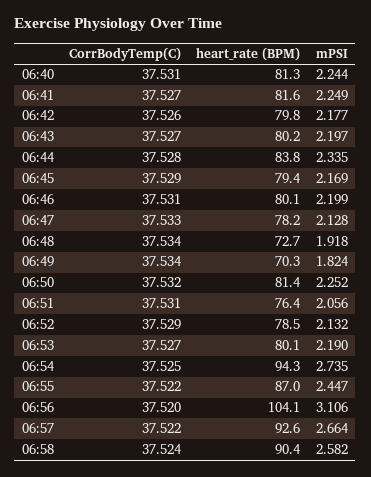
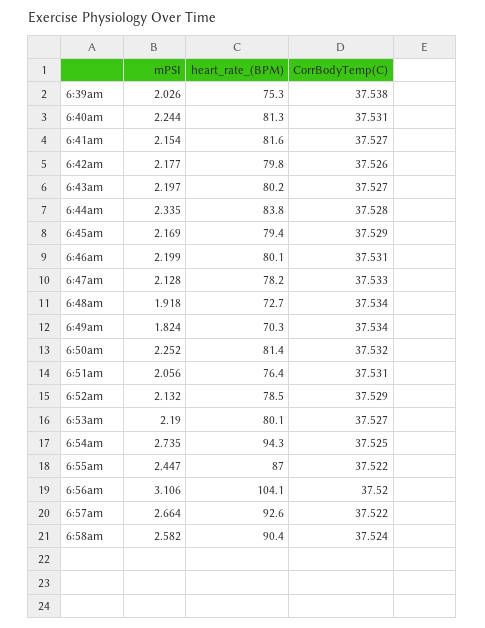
mPSI, 06:41: 2.249 -> 2.154
mPSI, 6:39am: none -> 2.026
heart_rate (BPM), 6:39am: none -> 75.3
CorrBodyTemp(C), 6:39am: none -> 37.538

